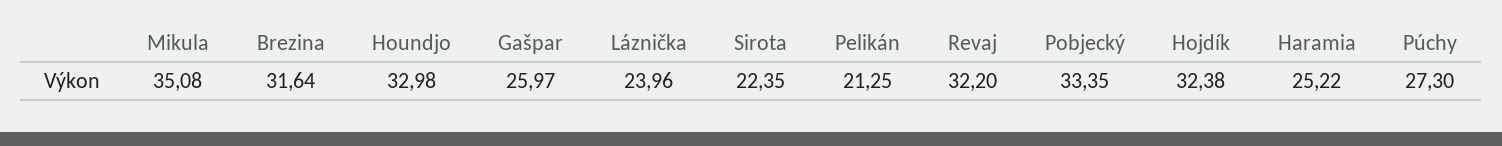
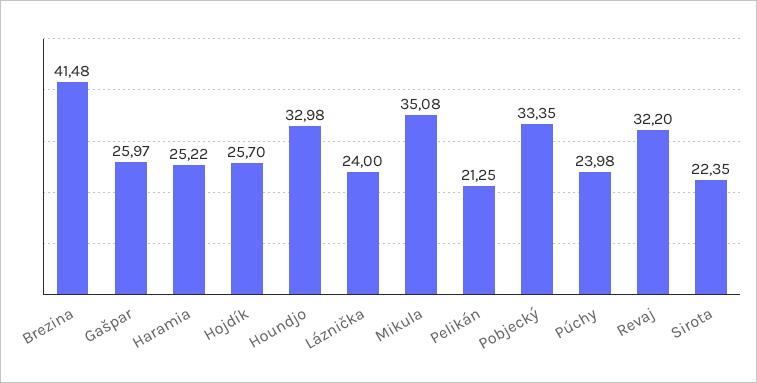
Brezina: 31.64 -> 41.48
Láznička: 23.96 -> 24
Hojdík: 32.38 -> 25.7
Púchy: 27.3 -> 23.98

